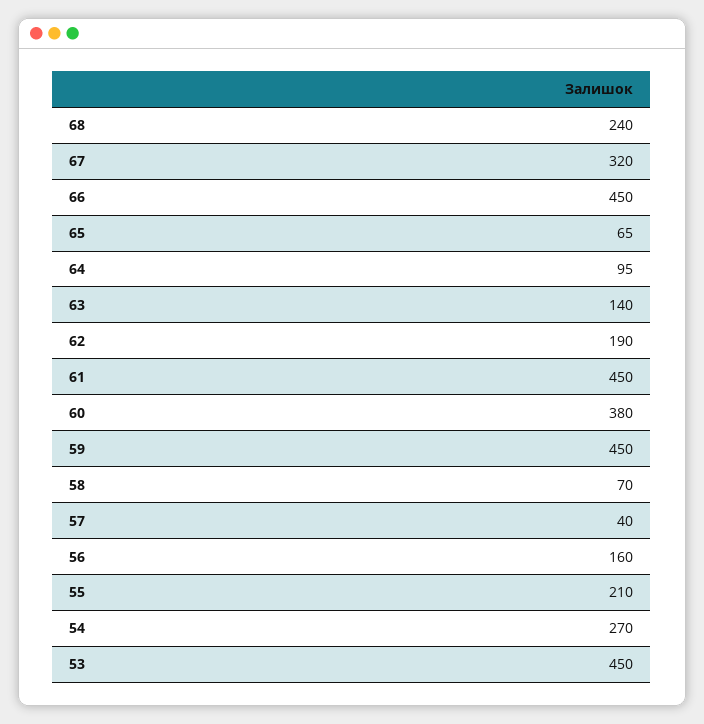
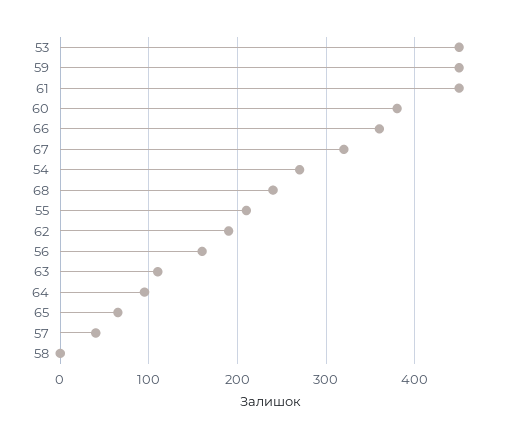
66: 450 -> 360
63: 140 -> 110
58: 70 -> 0

